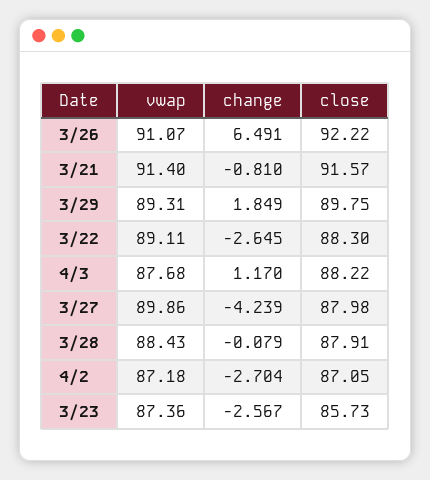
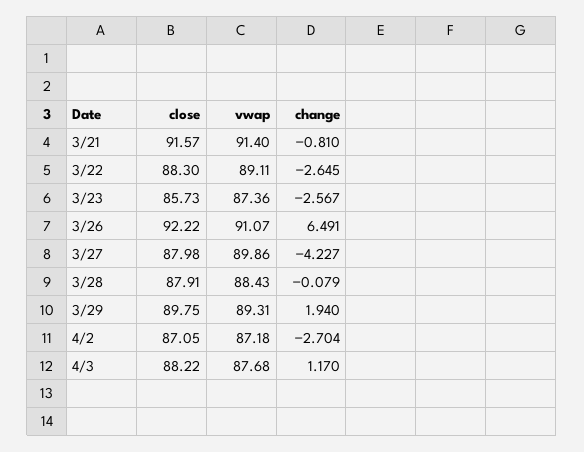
change, 3/29: 1.849 -> 1.94
change, 3/27: -4.239 -> -4.227

